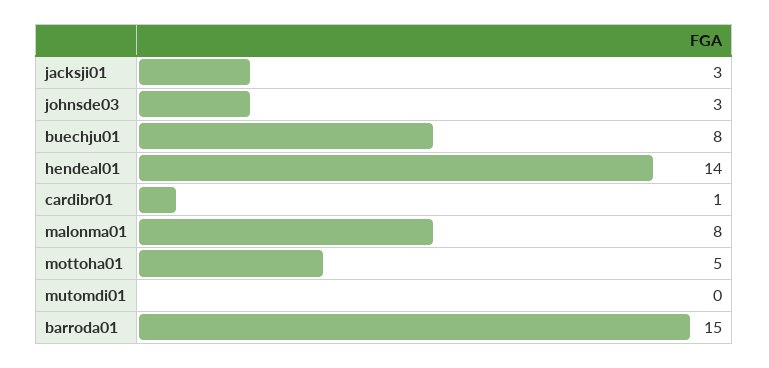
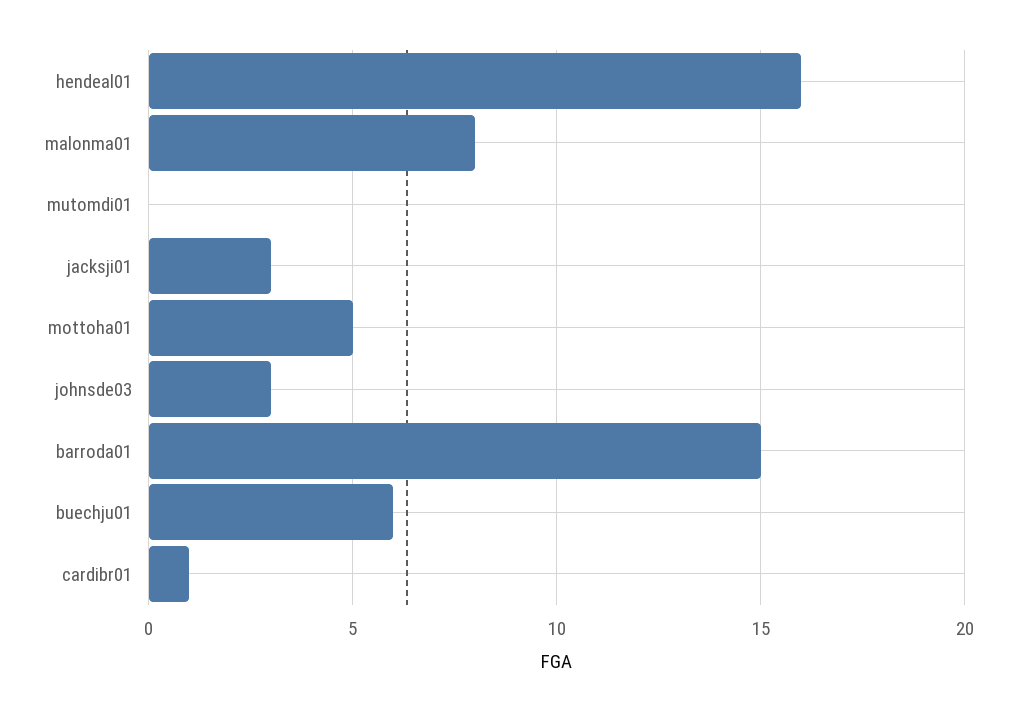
buechju01: 8 -> 6
hendeal01: 14 -> 16

